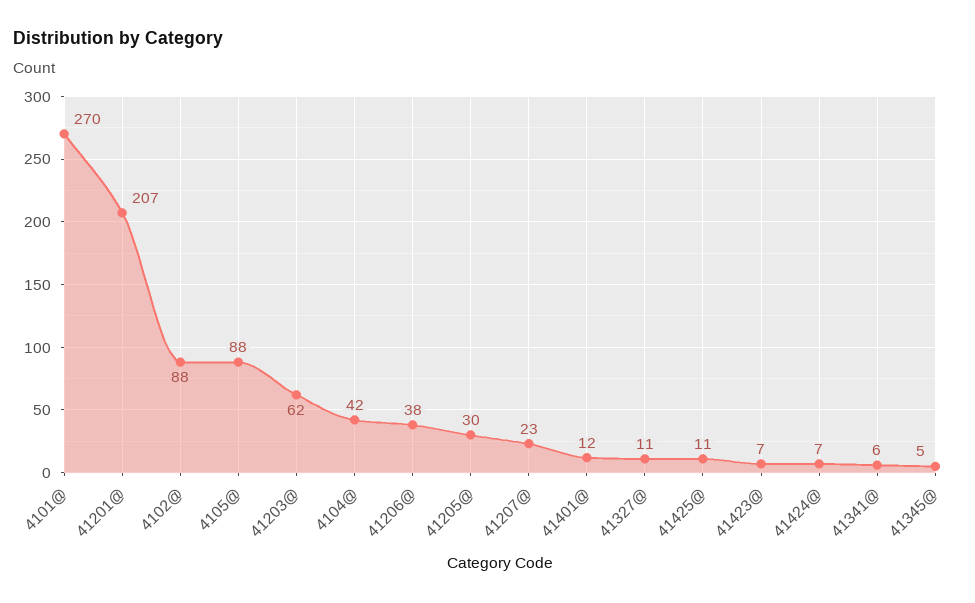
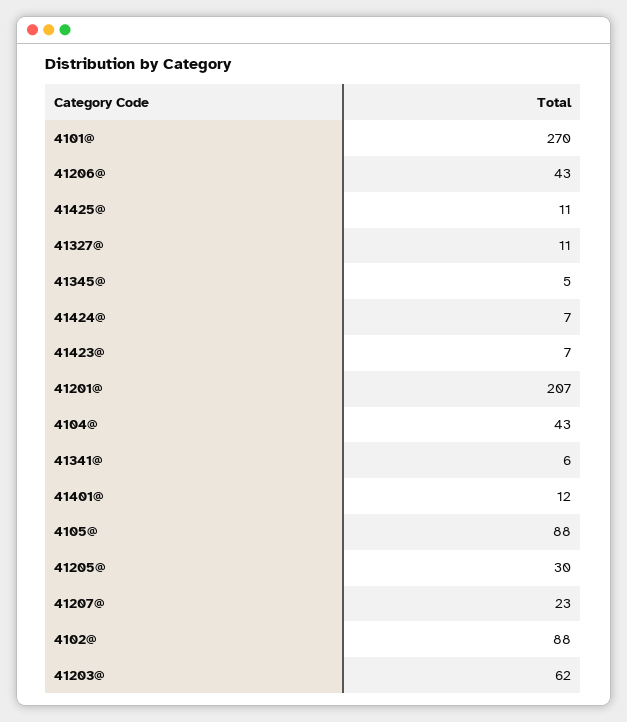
4104@: 42 -> 43
41206@: 38 -> 43

